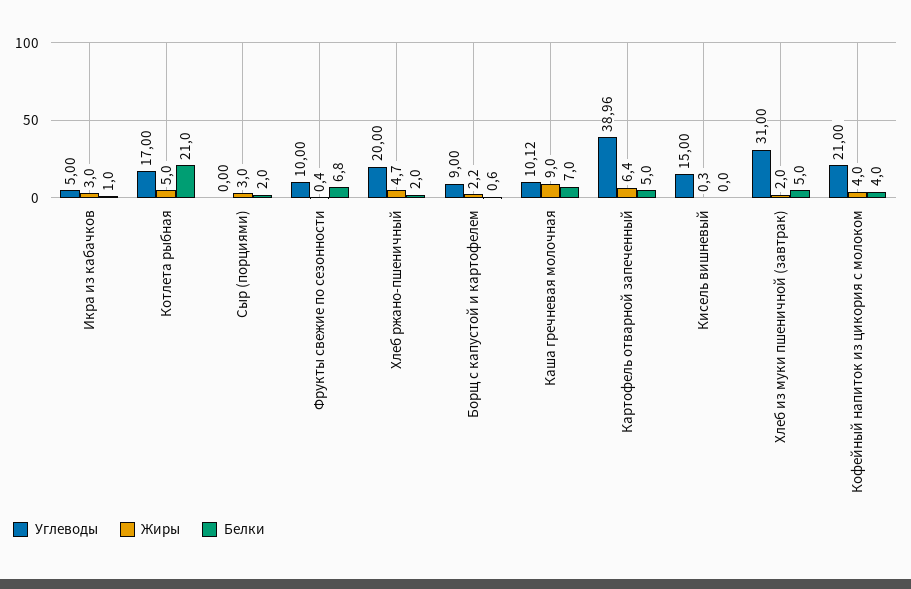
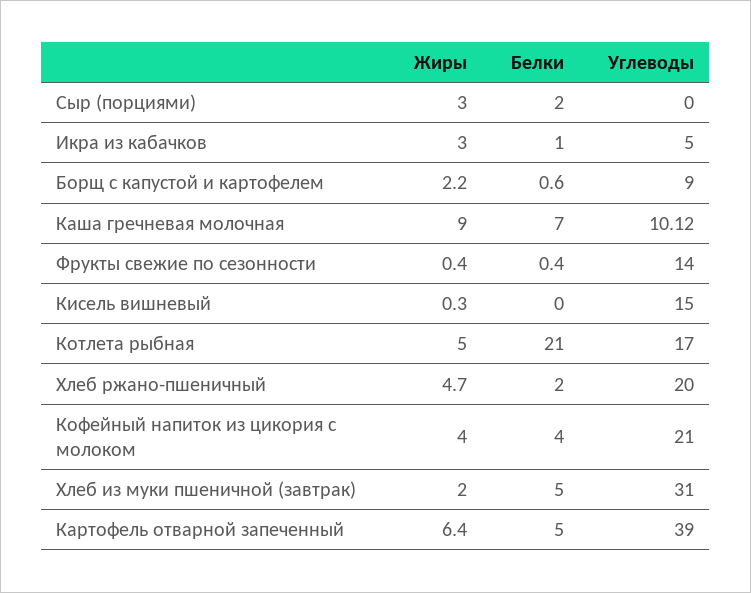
Углеводы, Фрукты свежие по сезонности: 10 -> 14
Белки, Фрукты свежие по сезонности: 6.8 -> 0.4
Углеводы, Картофель отварной запеченный: 38.96 -> 39

